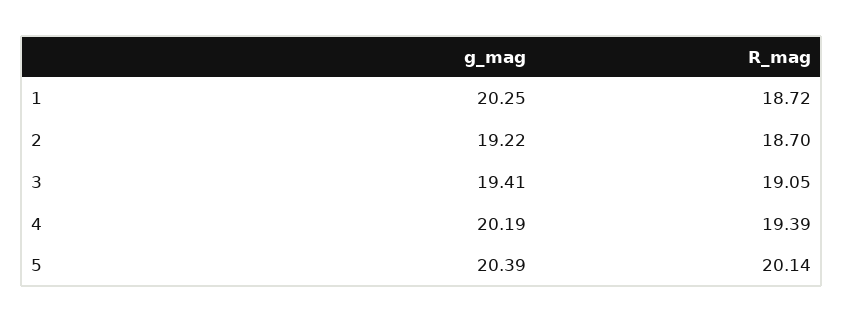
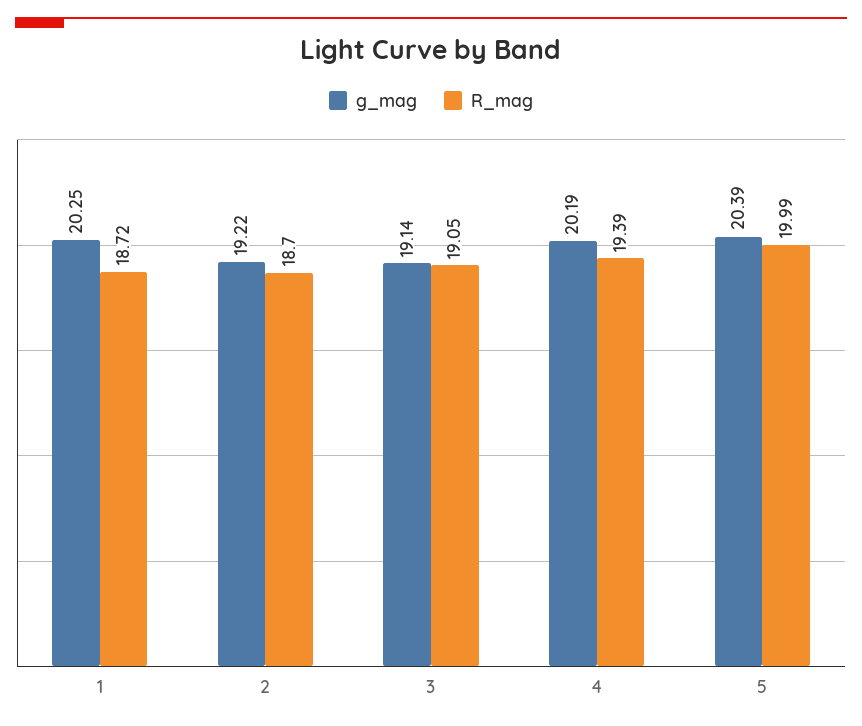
g_mag, 3: 19.41 -> 19.14
R_mag, 5: 20.14 -> 19.99

